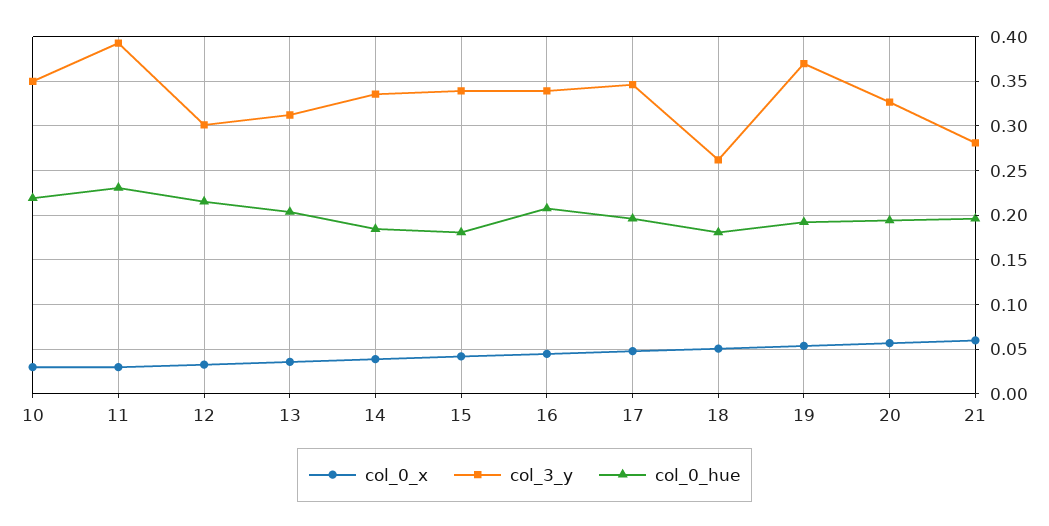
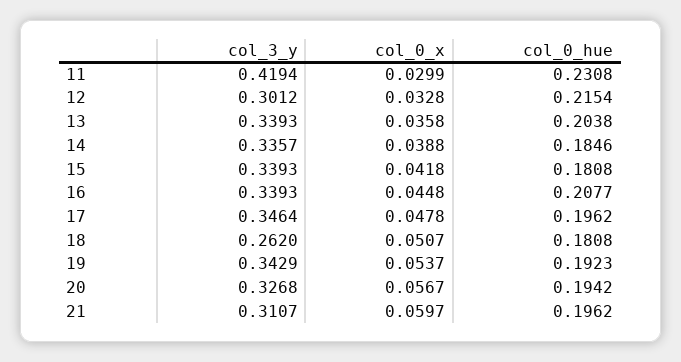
col_0_x, 10: 0.03 -> none
col_3_y, 10: 0.35 -> none
col_0_hue, 10: 0.22 -> none
col_3_y, 11: 0.39 -> 0.4194
col_3_y, 13: 0.31 -> 0.3393
col_3_y, 19: 0.37 -> 0.3429
col_3_y, 21: 0.28 -> 0.3107

